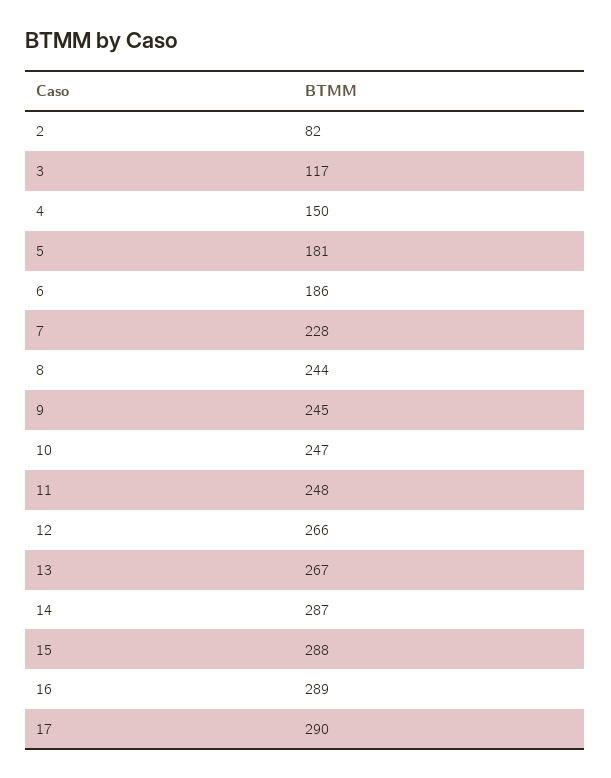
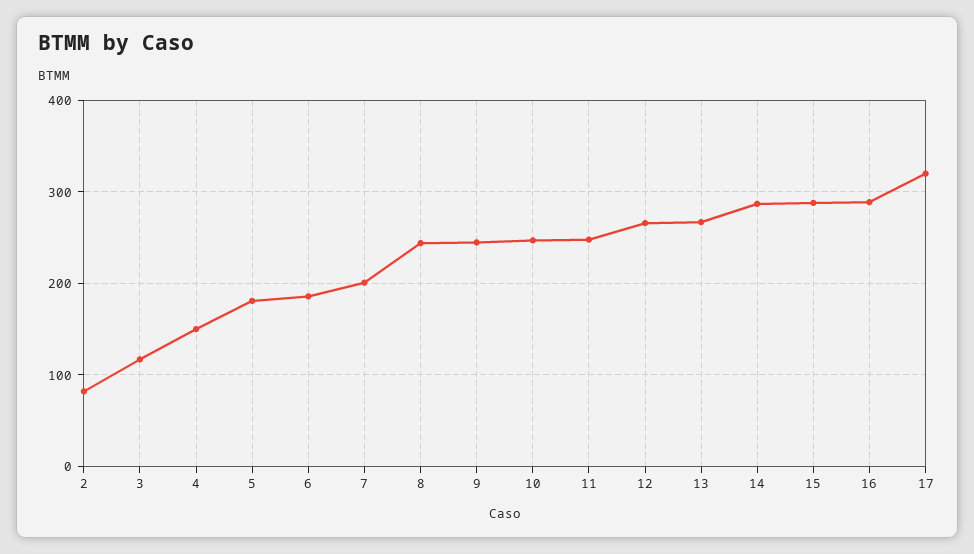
7: 228 -> 200
17: 290 -> 320

